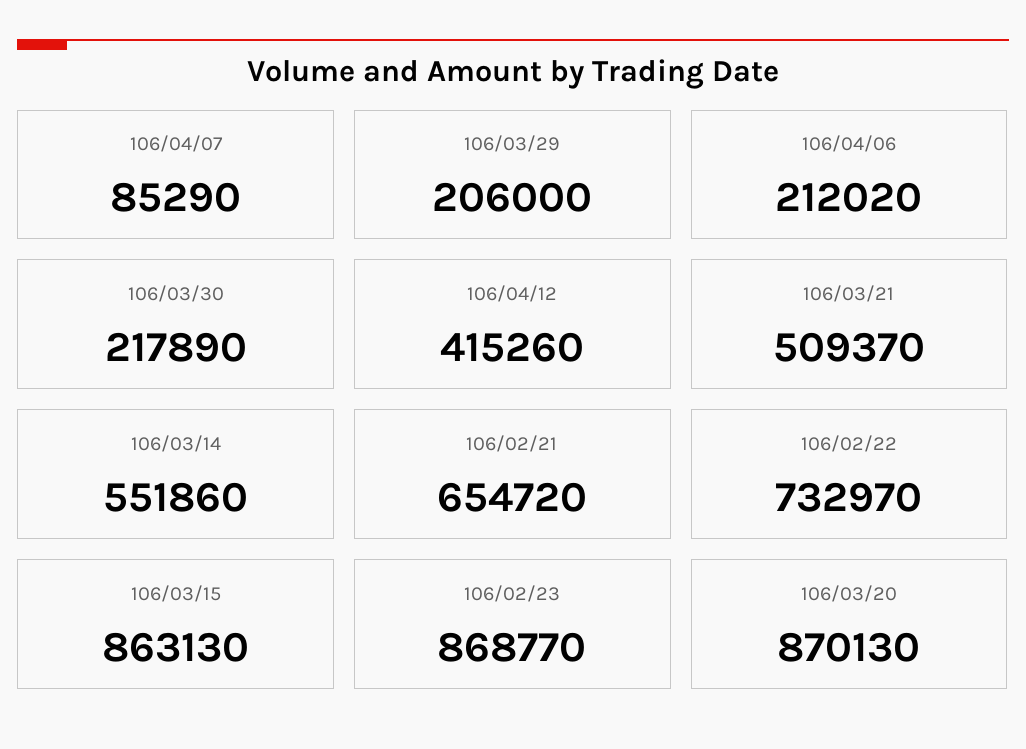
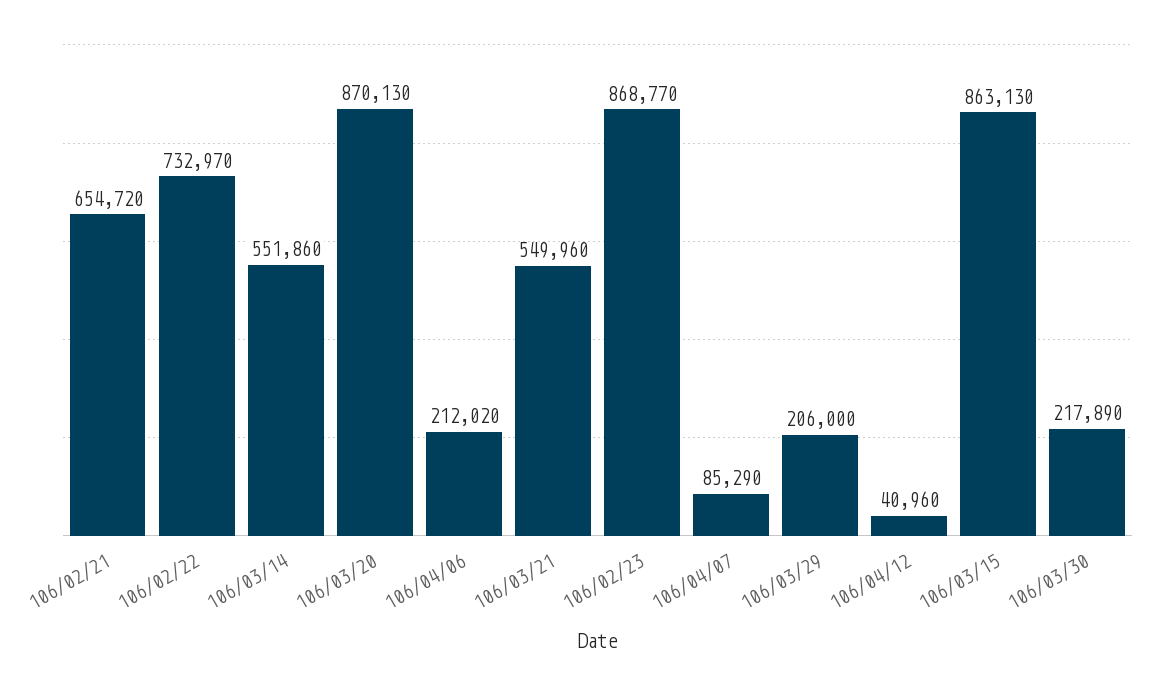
106/04/12: 415260 -> 40960
106/03/21: 509370 -> 549960

